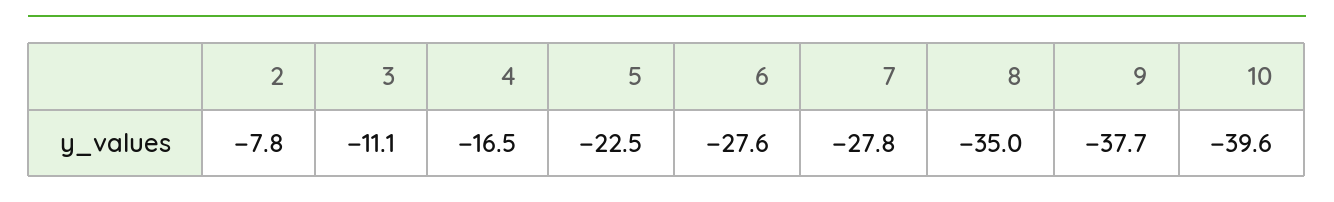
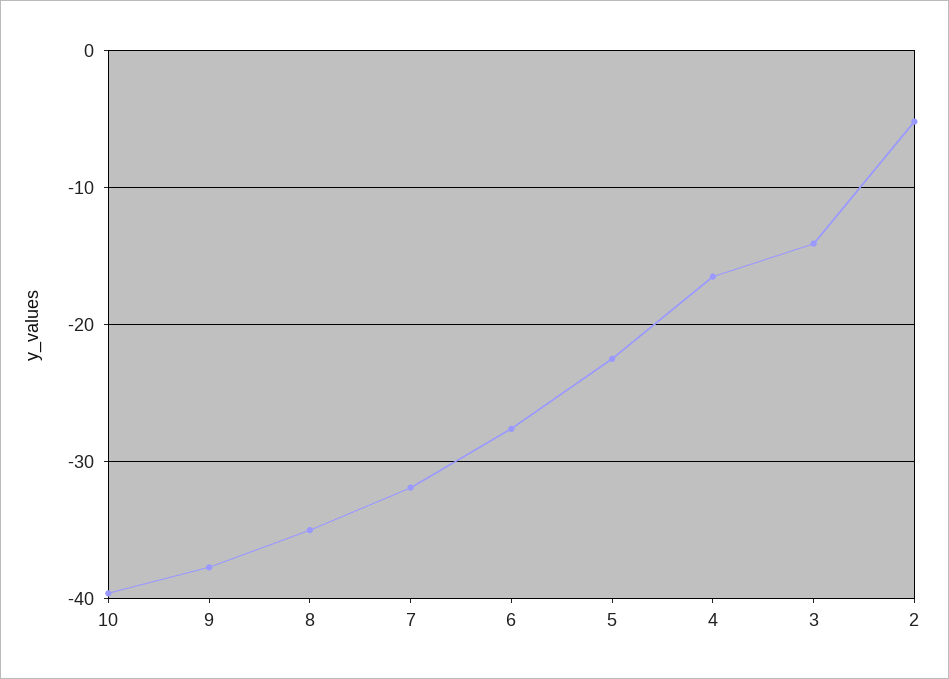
2: -7.8 -> -5
3: -11.1 -> -14
7: -27.8 -> -32

